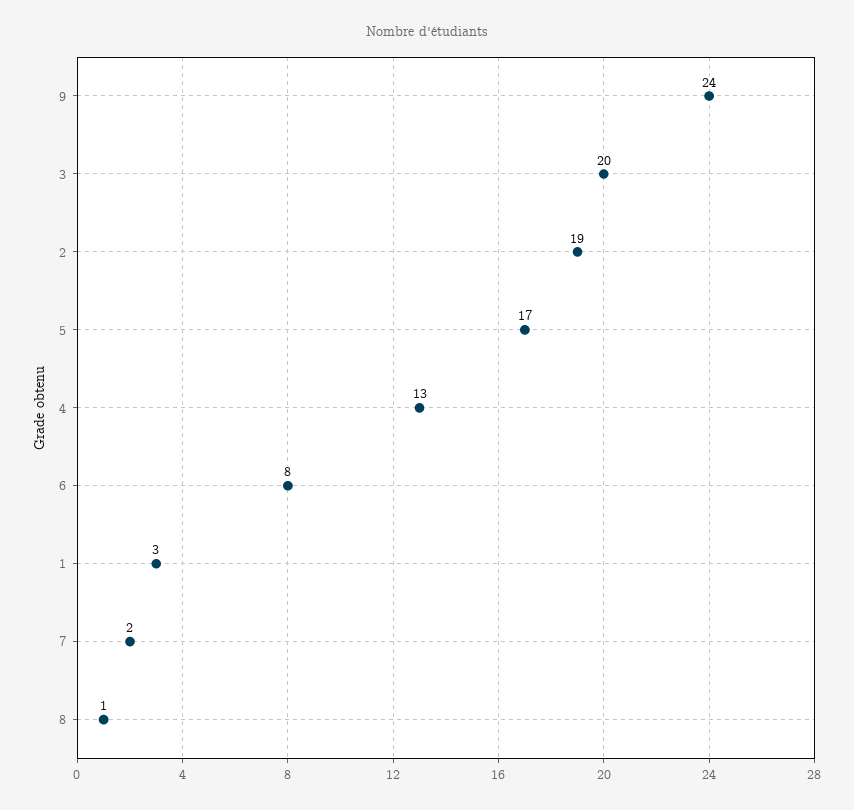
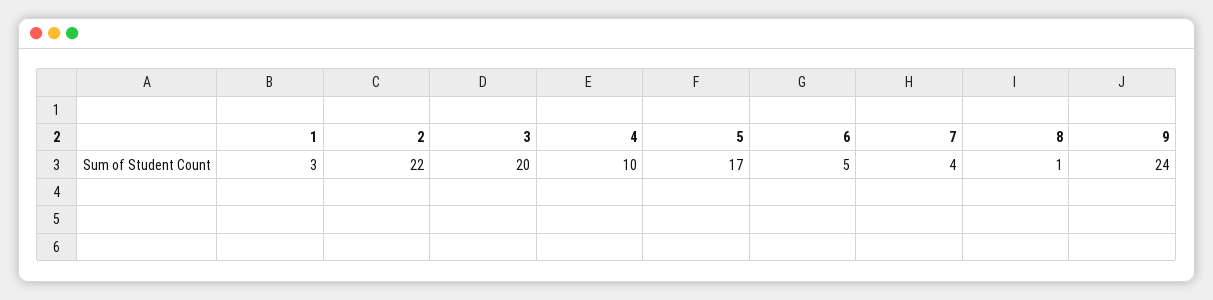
2: 19 -> 22
4: 13 -> 10
6: 8 -> 5
7: 2 -> 4

